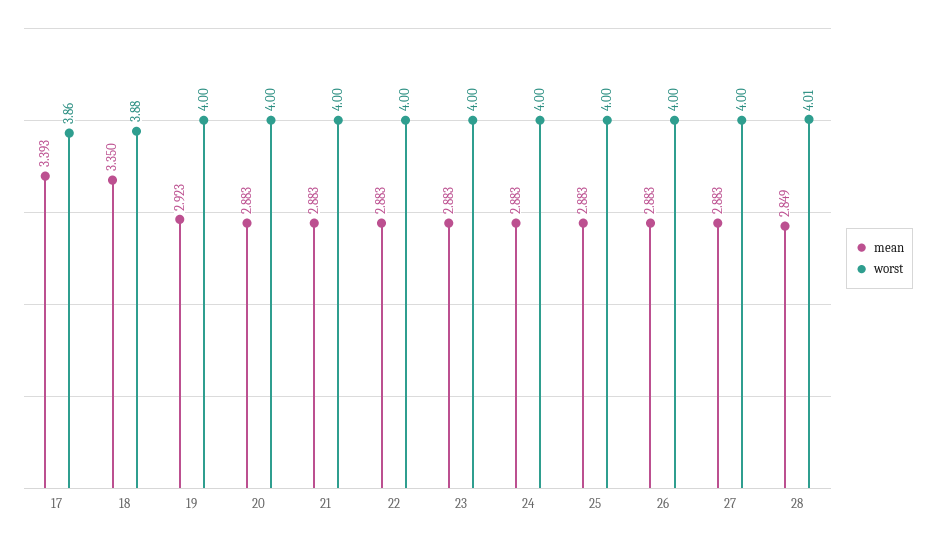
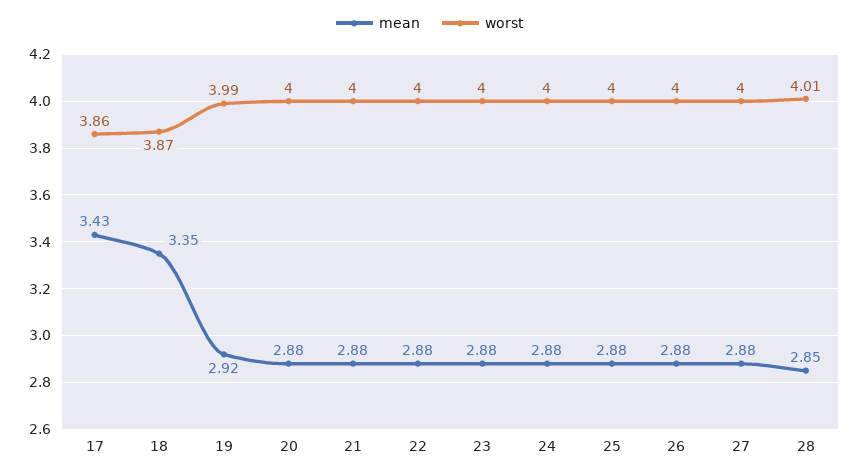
mean, 17: 3.393 -> 3.43
worst, 18: 3.88 -> 3.87
worst, 19: 4 -> 3.99

